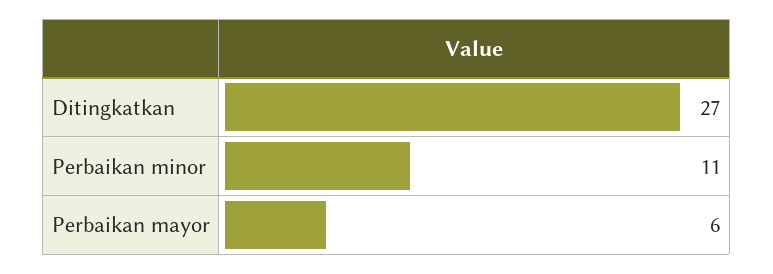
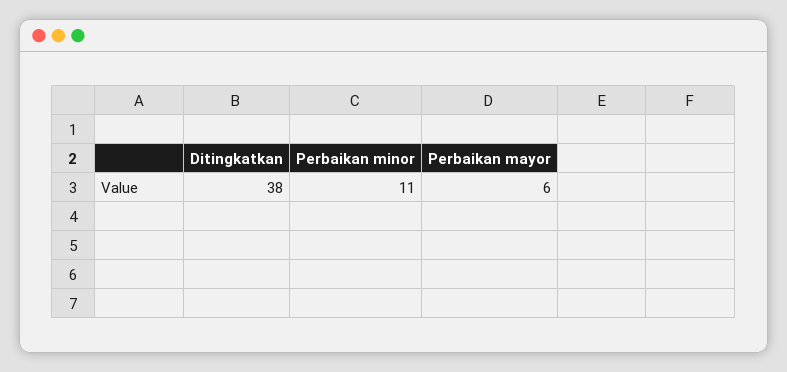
Ditingkatkan: 27 -> 38

